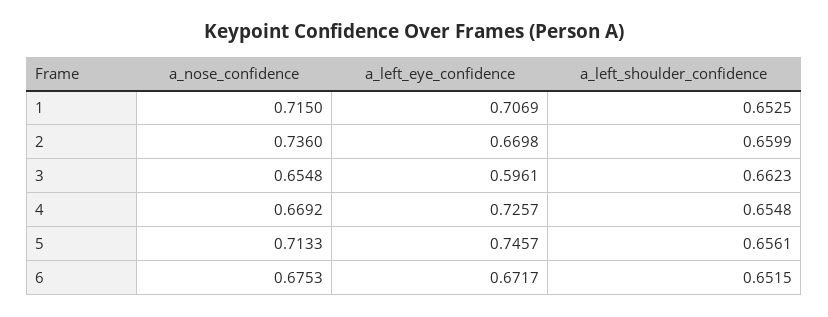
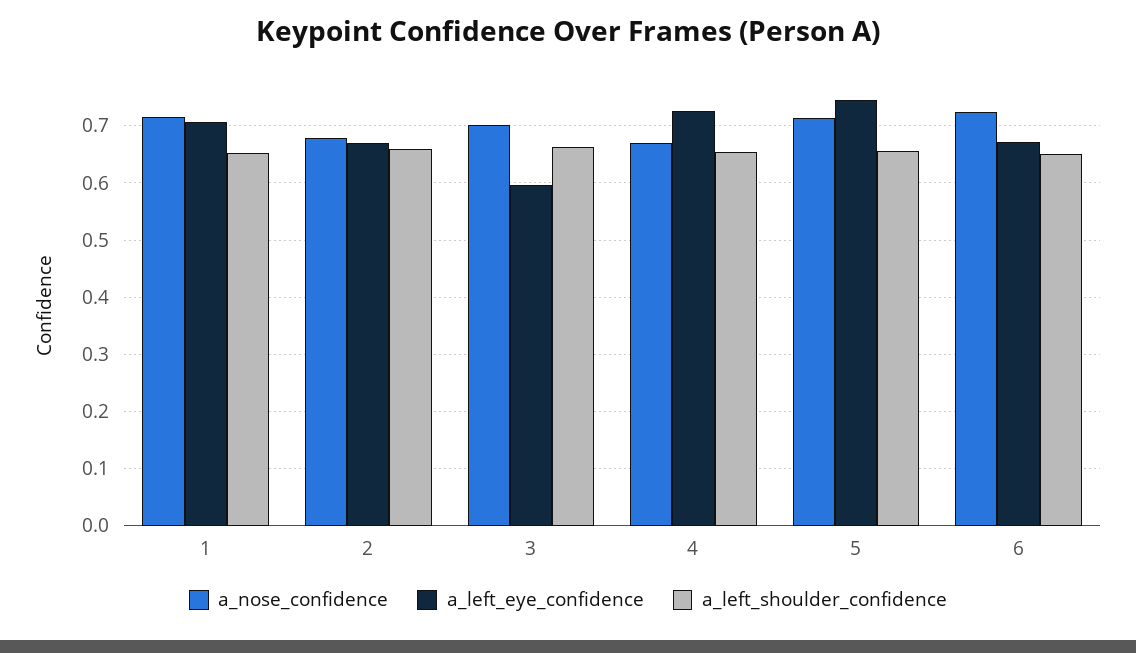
a_nose_confidence, 2: 0.736 -> 0.68
a_nose_confidence, 3: 0.6548 -> 0.7
a_nose_confidence, 6: 0.6753 -> 0.72

